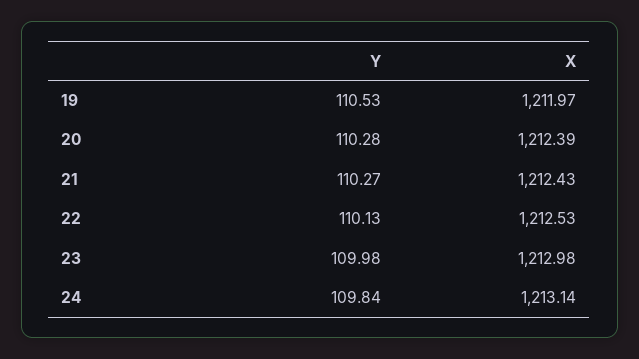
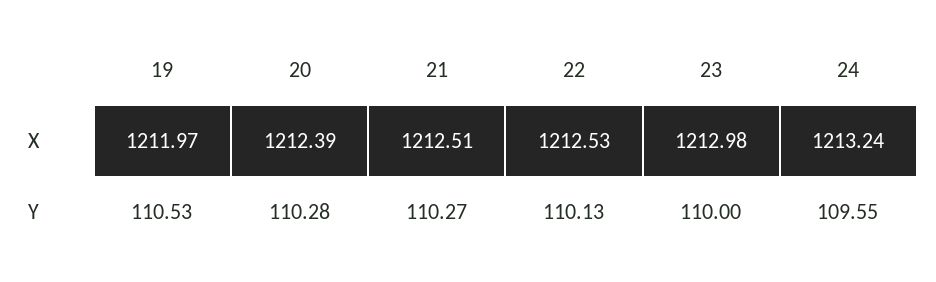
X, 21: 1212.43 -> 1212.51
Y, 23: 109.98 -> 110
Y, 24: 109.84 -> 109.55
X, 24: 1213.14 -> 1213.24

